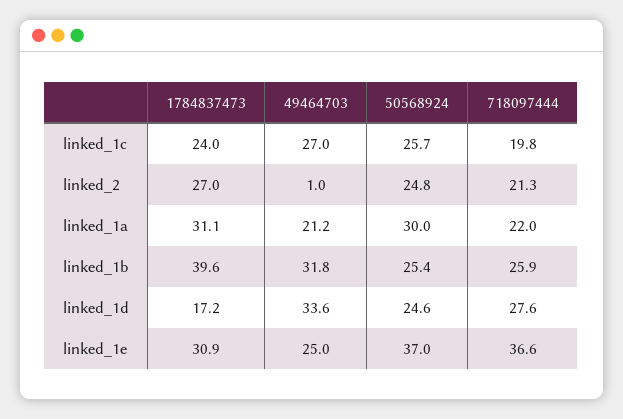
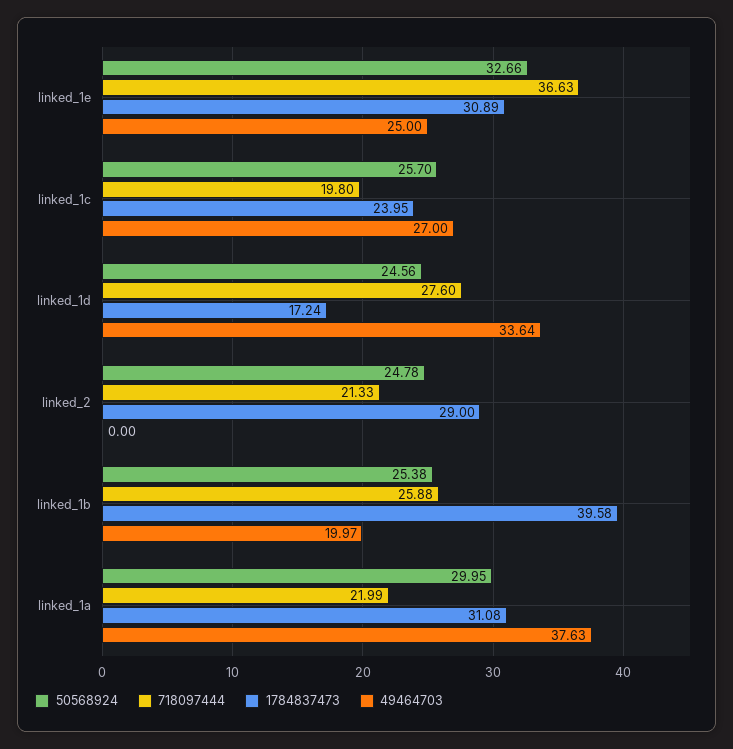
1784837473, linked_2: 27 -> 29
49464703, linked_2: 1 -> 0
49464703, linked_1a: 21.2 -> 37.63
49464703, linked_1b: 31.8 -> 19.97
50568924, linked_1e: 37 -> 32.66

